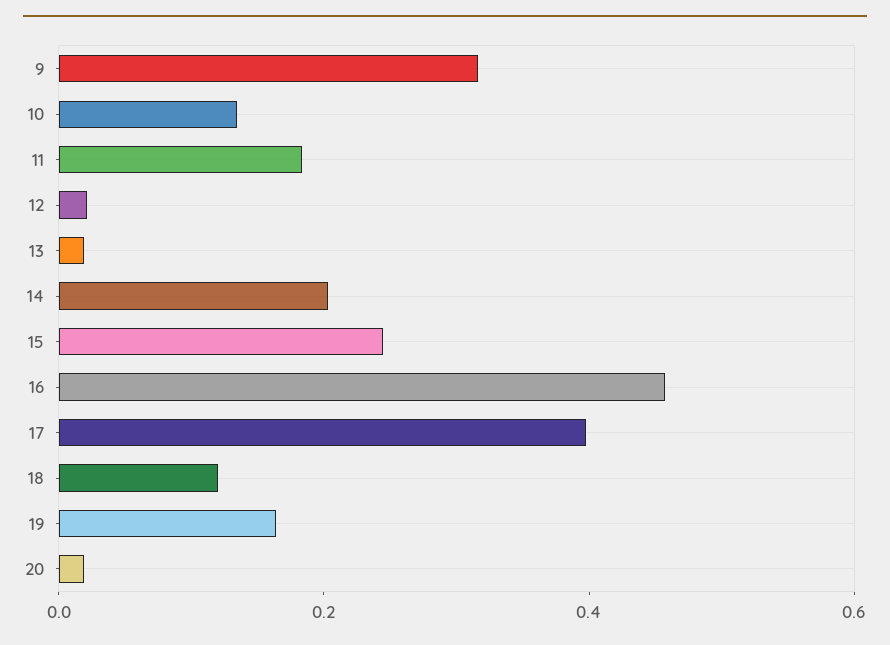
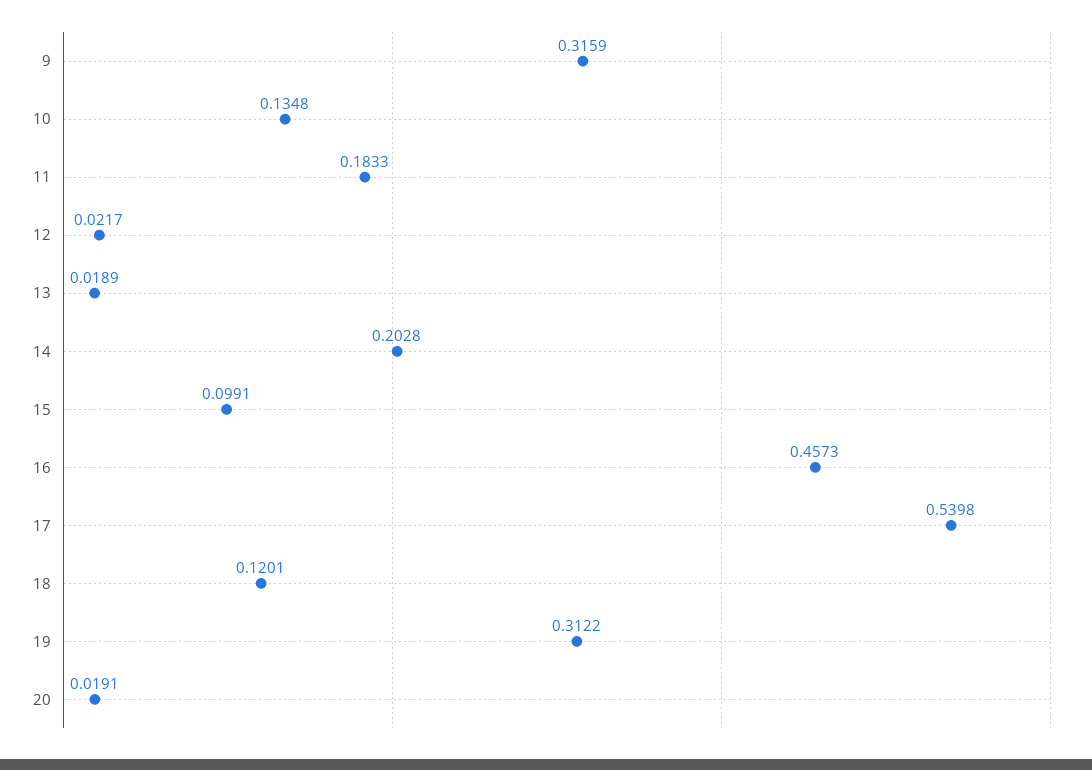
15: 0.25 -> 0.0991
17: 0.4 -> 0.5398
19: 0.15 -> 0.3122

